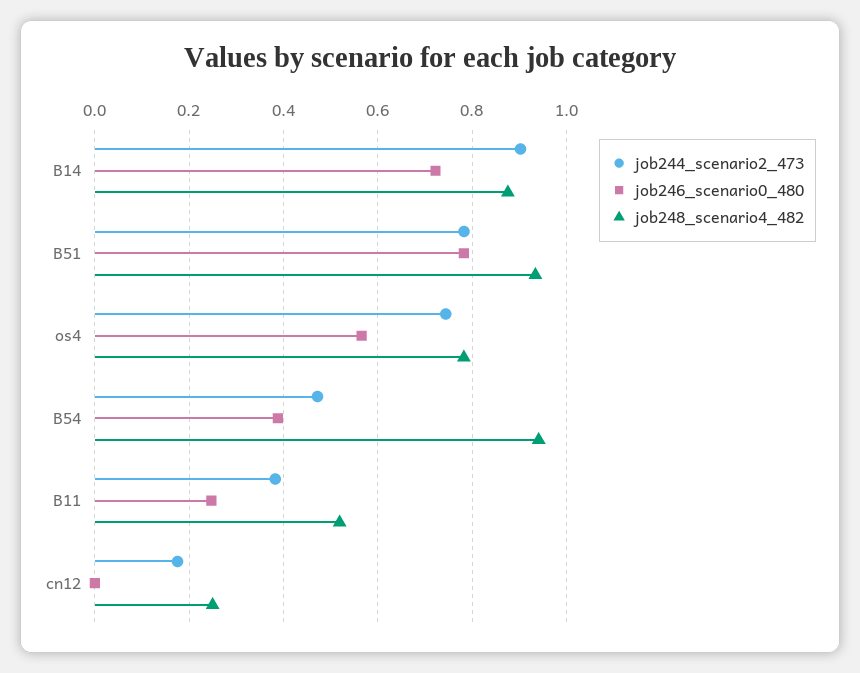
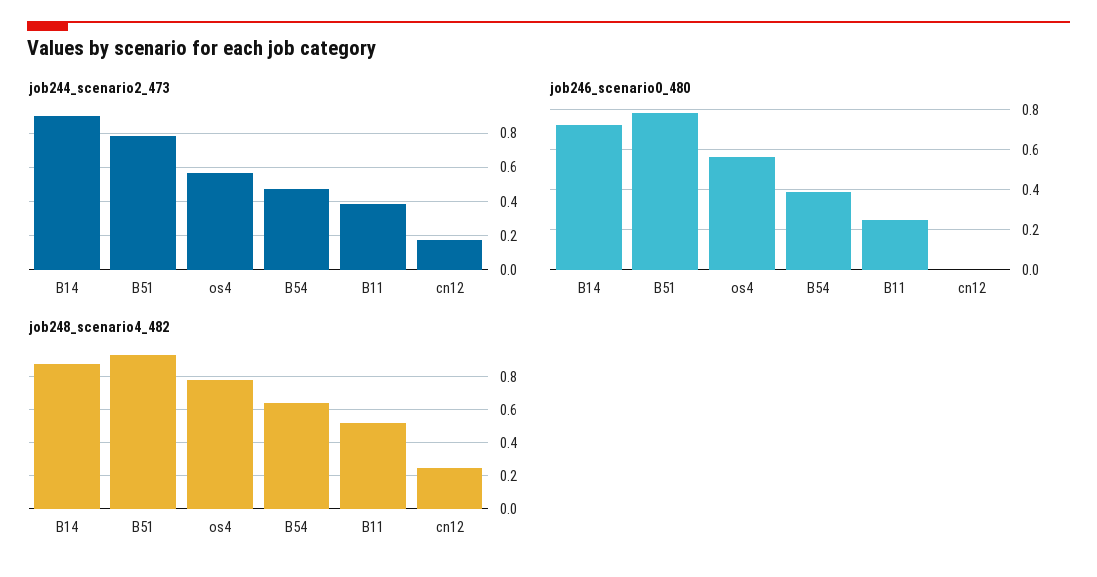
job244_scenario2_473, os4: 0.74 -> 0.55
job248_scenario4_482, B54: 0.94 -> 0.65

